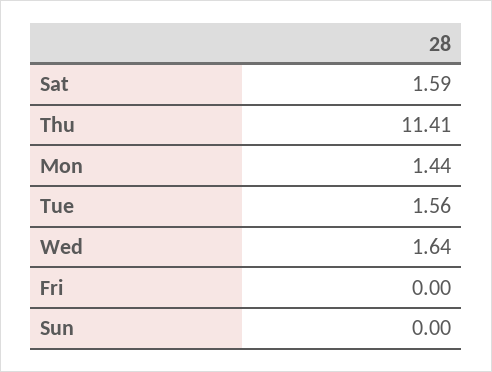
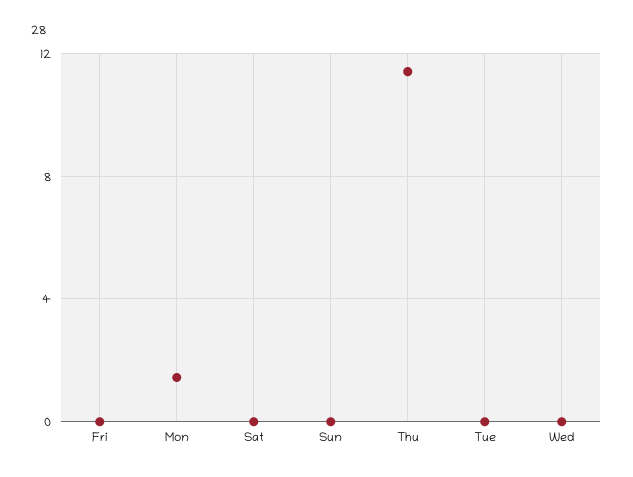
Sat: 1.59 -> 0
Tue: 1.56 -> 0
Wed: 1.64 -> 0

